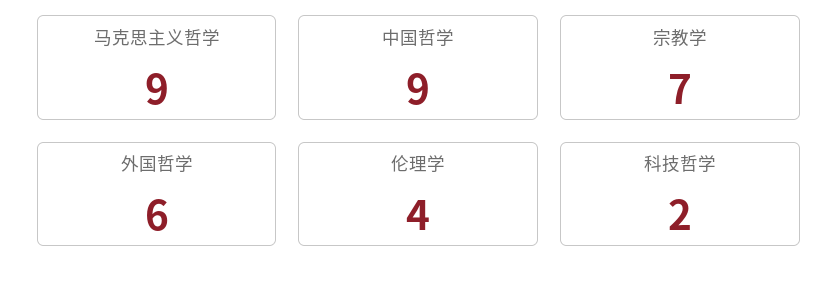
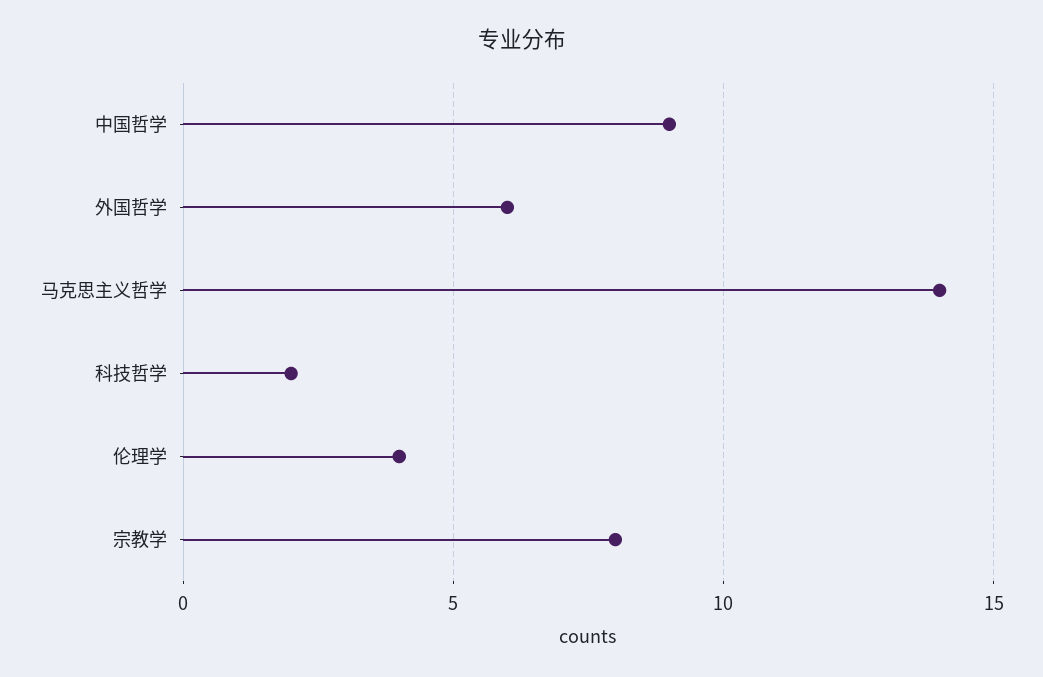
马克思主义哲学: 9 -> 14
宗教学: 7 -> 8

